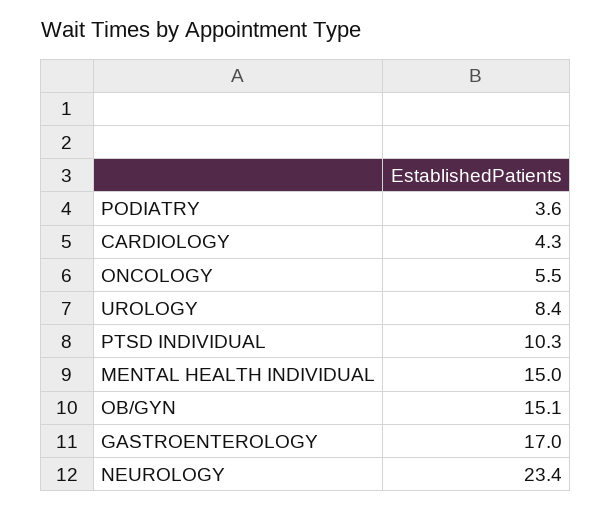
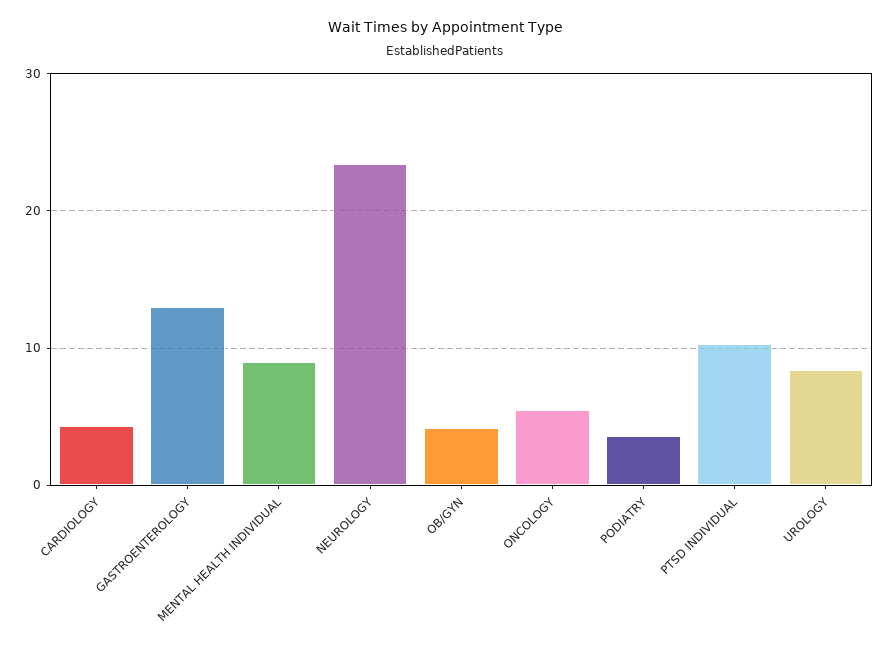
MENTAL HEALTH INDIVIDUAL: 15 -> 9
OB/GYN: 15.1 -> 4
GASTROENTEROLOGY: 17 -> 13

